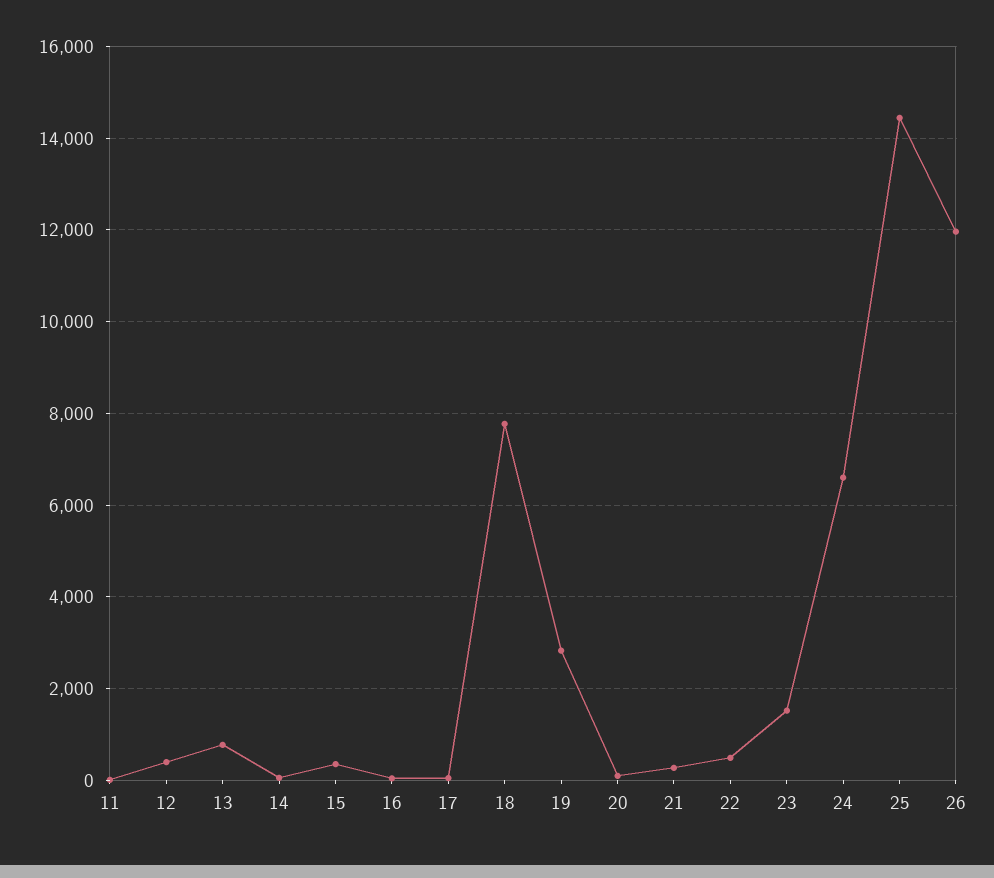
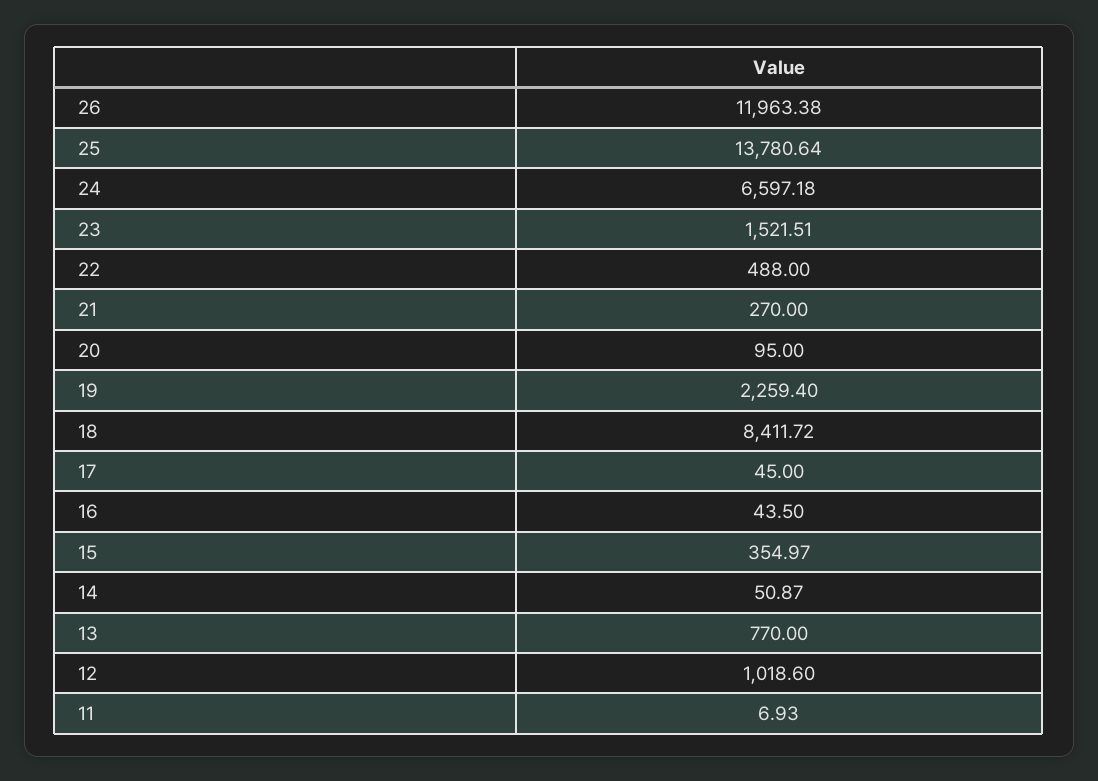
12: 400 -> 1018.6
18: 7800 -> 8411.72
19: 2800 -> 2259.4
25: 14400 -> 13780.64

